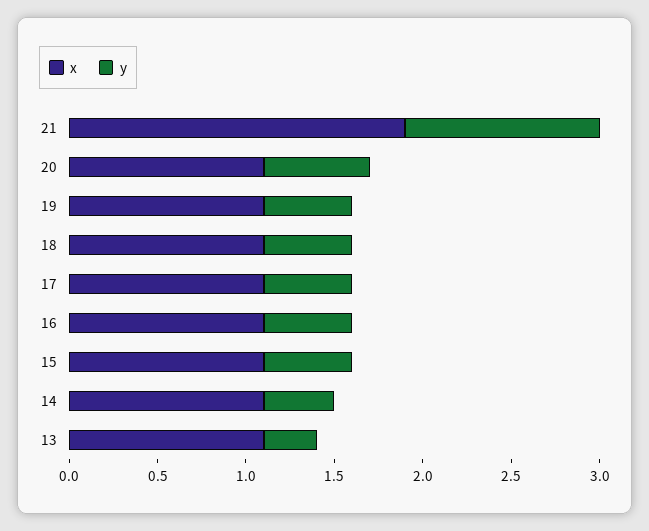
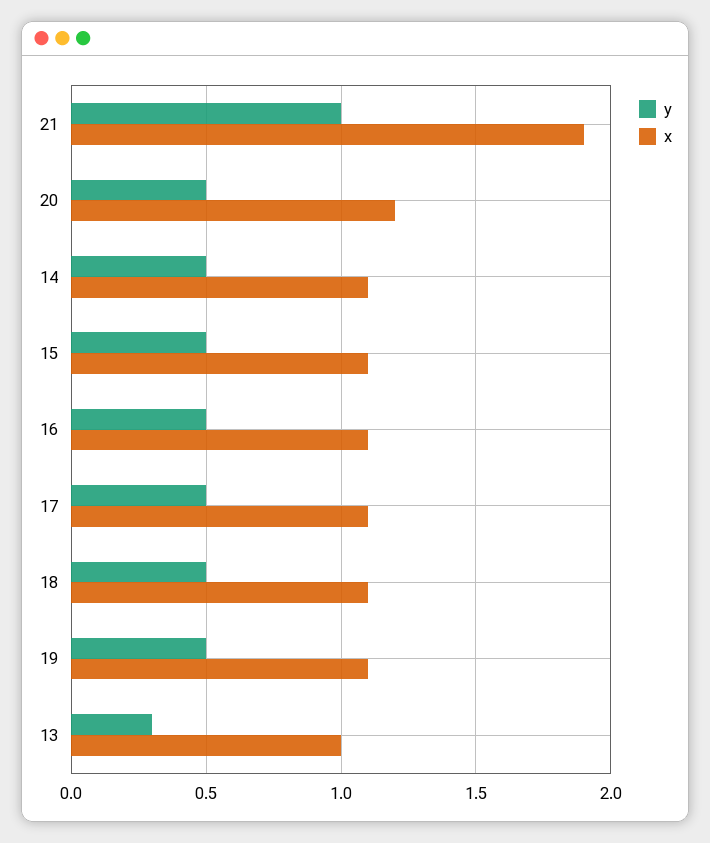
y, 21: 1.1 -> 1
x, 20: 1.1 -> 1.2
y, 20: 0.6 -> 0.5
y, 14: 0.4 -> 0.5
x, 13: 1.1 -> 1

